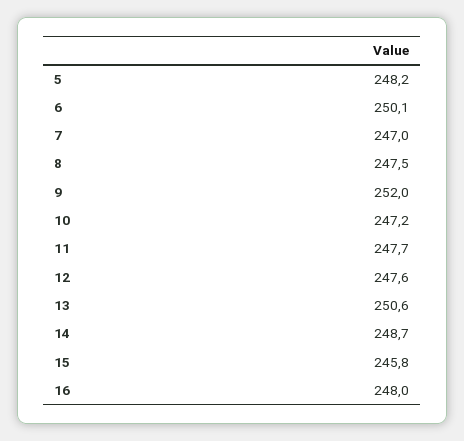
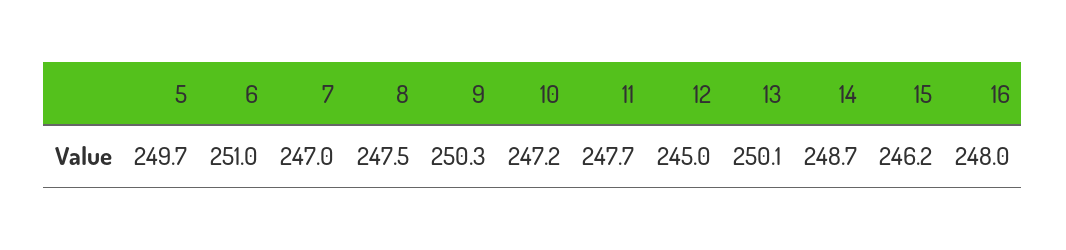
5: 248.2 -> 249.7
6: 250.1 -> 251
9: 252 -> 250.3
12: 247.6 -> 245
13: 250.6 -> 250.1
15: 245.8 -> 246.2

